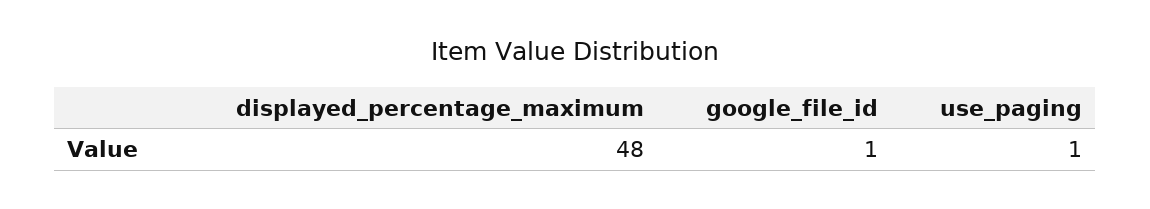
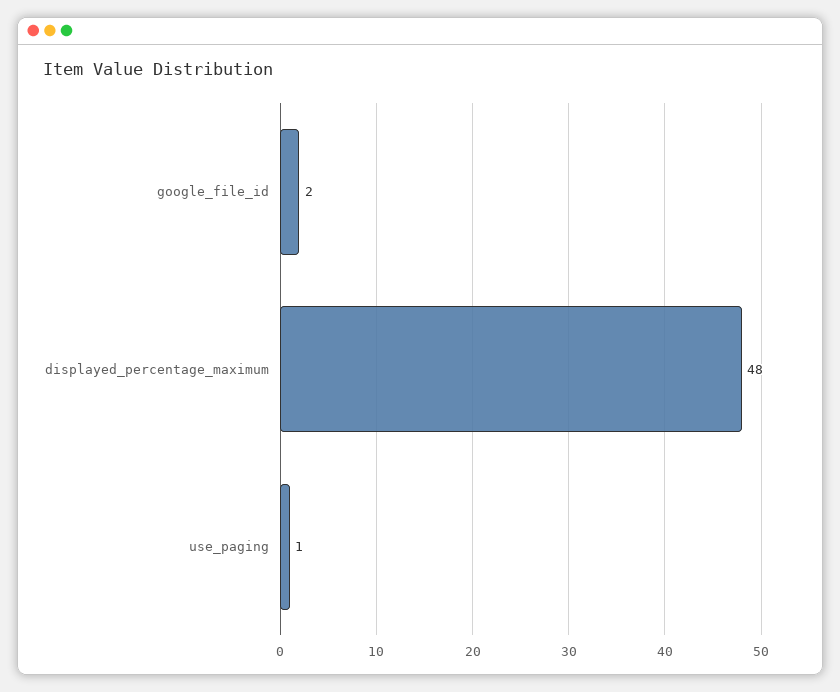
google_file_id: 1 -> 2

